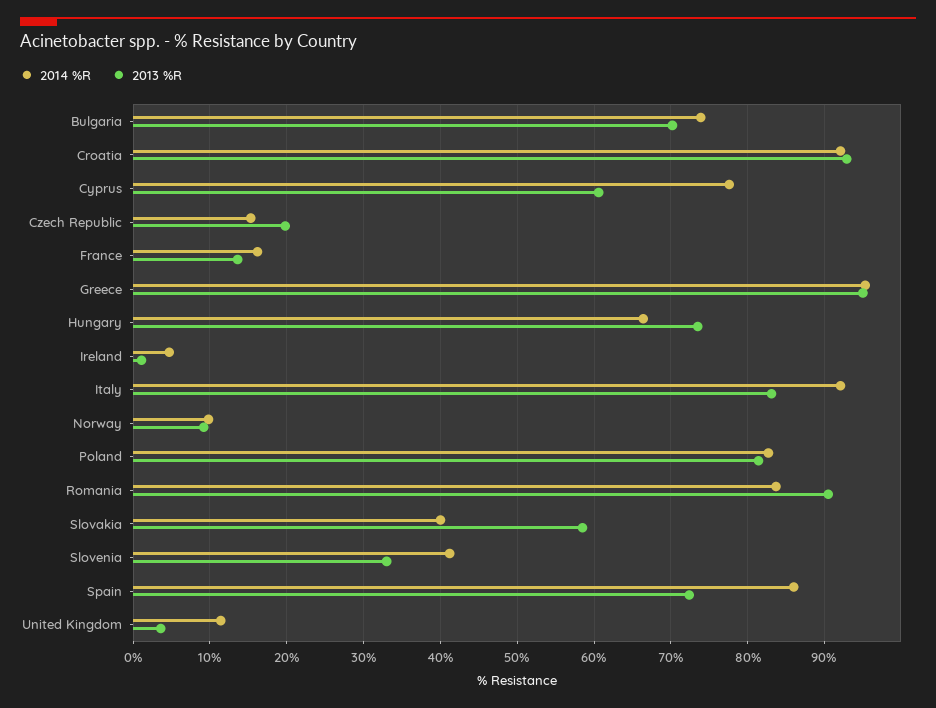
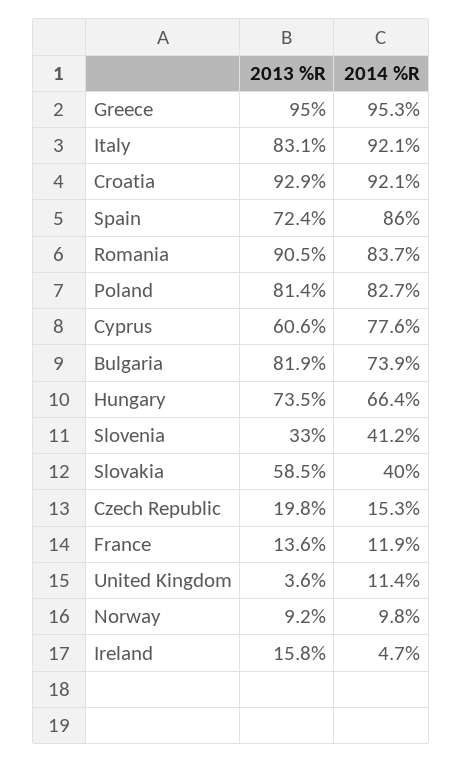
2013 %R, Bulgaria: 70 -> 81.9
2014 %R, France: 16 -> 11.9
2013 %R, Ireland: 1 -> 15.8

